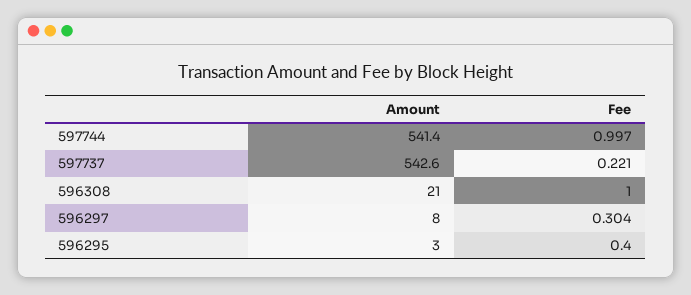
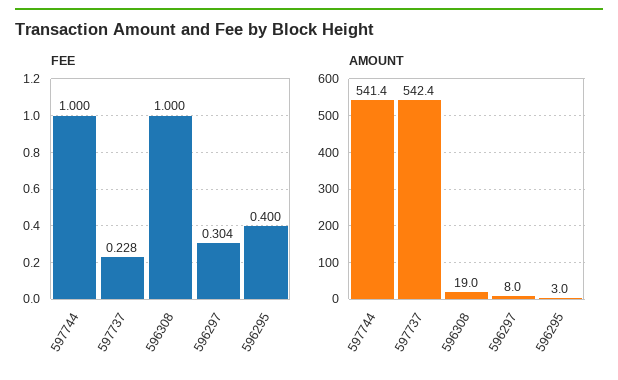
Fee, 597744: 0.997 -> 1
Amount, 597737: 542.6 -> 542.4
Fee, 597737: 0.221 -> 0.228
Amount, 596308: 21 -> 19

